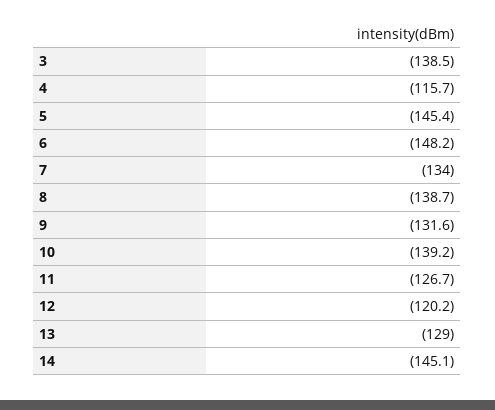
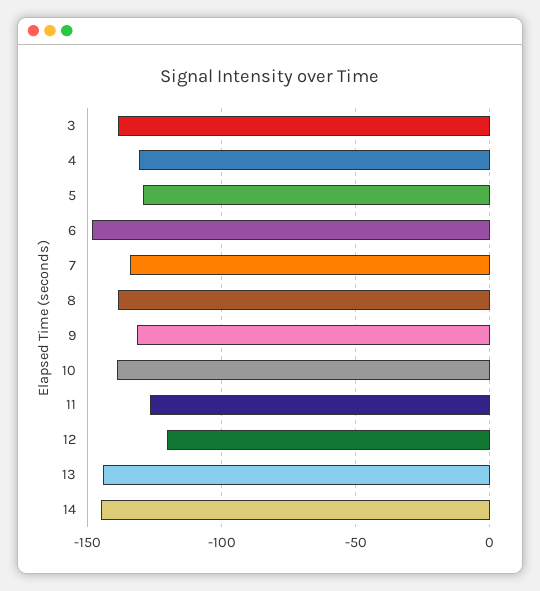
4: -115.7 -> -130
5: -145.4 -> -130
13: -129 -> -145

